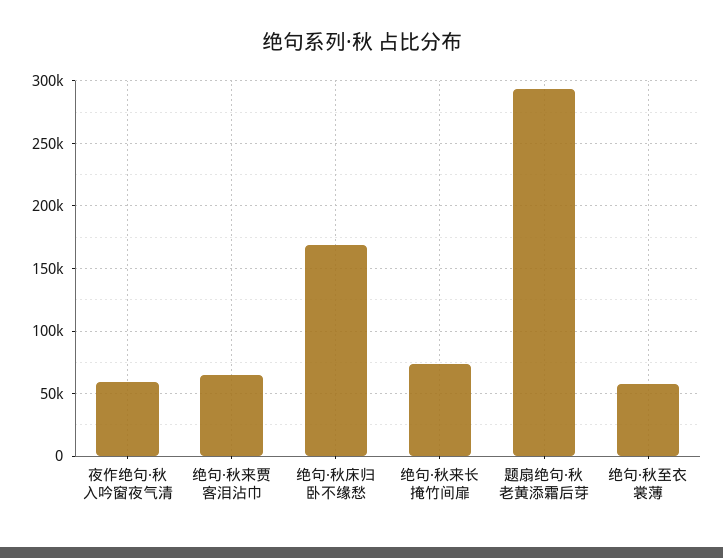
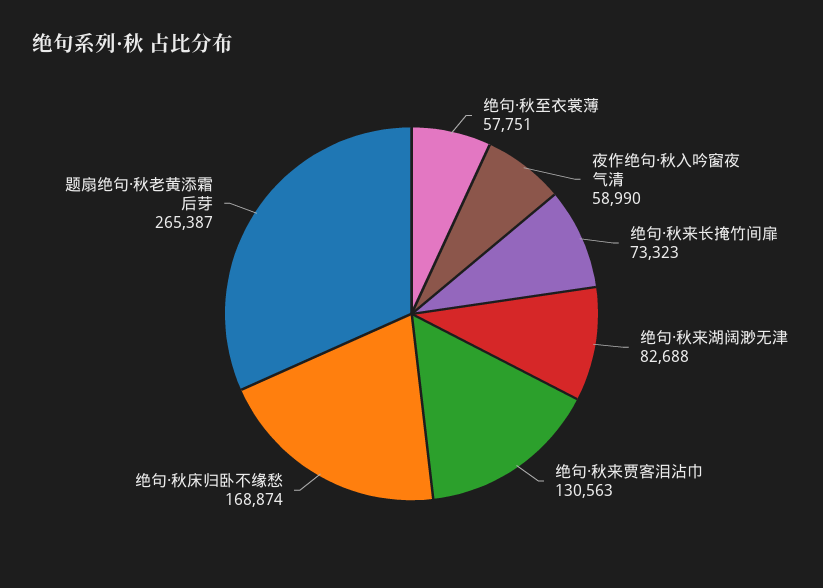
绝句·秋来贾客泪沾巾: 65000 -> 130563
题扇绝句·秋老黄添霜后芽: 295000 -> 265387
绝句·秋来湖阔渺无津: none -> 82688

